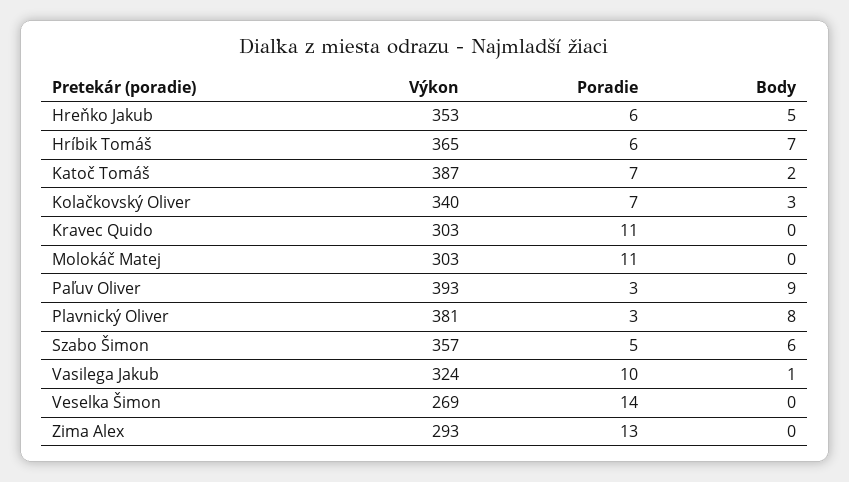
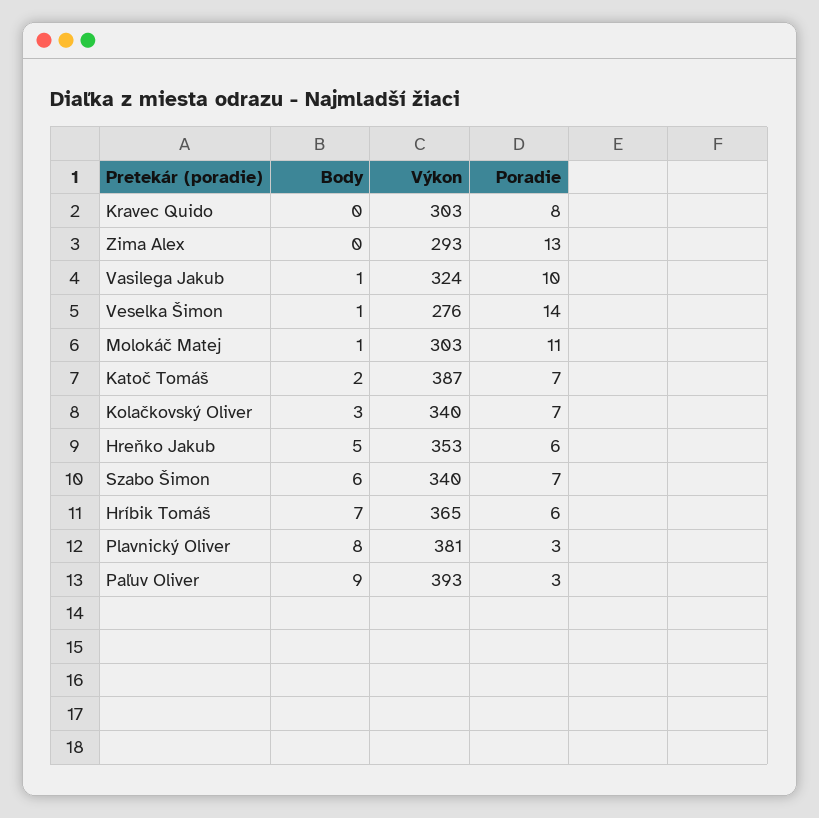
Poradie, Kravec Quido: 11 -> 8
Body, Molokáč Matej: 0 -> 1
Výkon, Szabo Šimon: 357 -> 340
Poradie, Szabo Šimon: 5 -> 7
Výkon, Veselka Šimon: 269 -> 276
Body, Veselka Šimon: 0 -> 1

